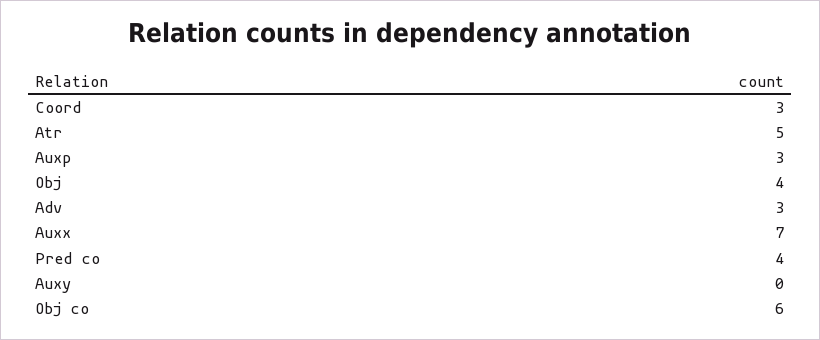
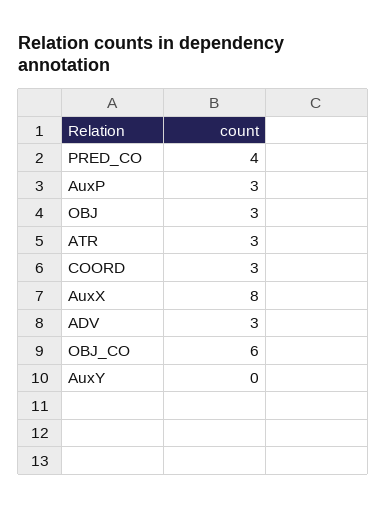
Atr: 5 -> 3
Obj: 4 -> 3
Auxx: 7 -> 8

